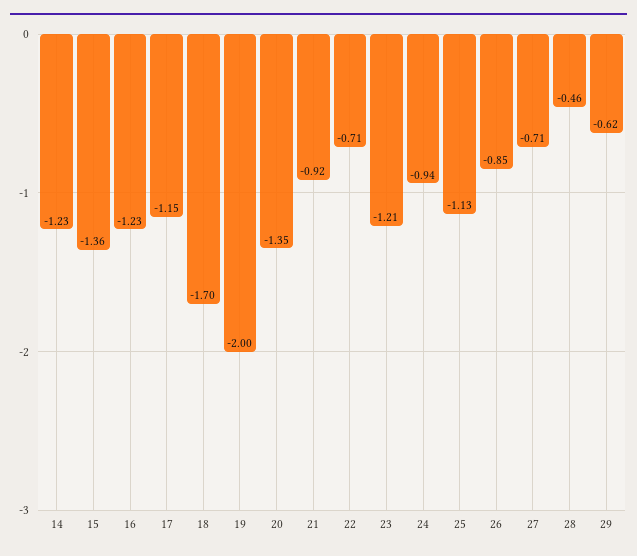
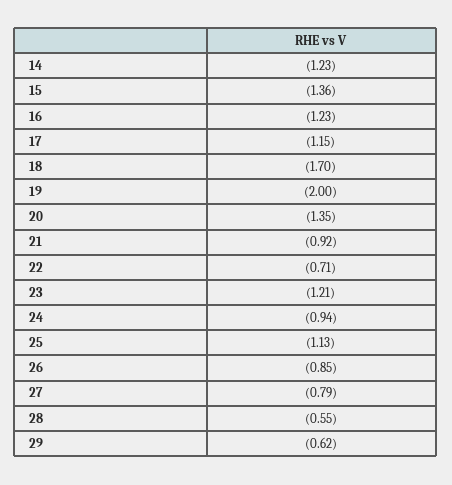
27: -0.71 -> -0.79
28: -0.46 -> -0.55

